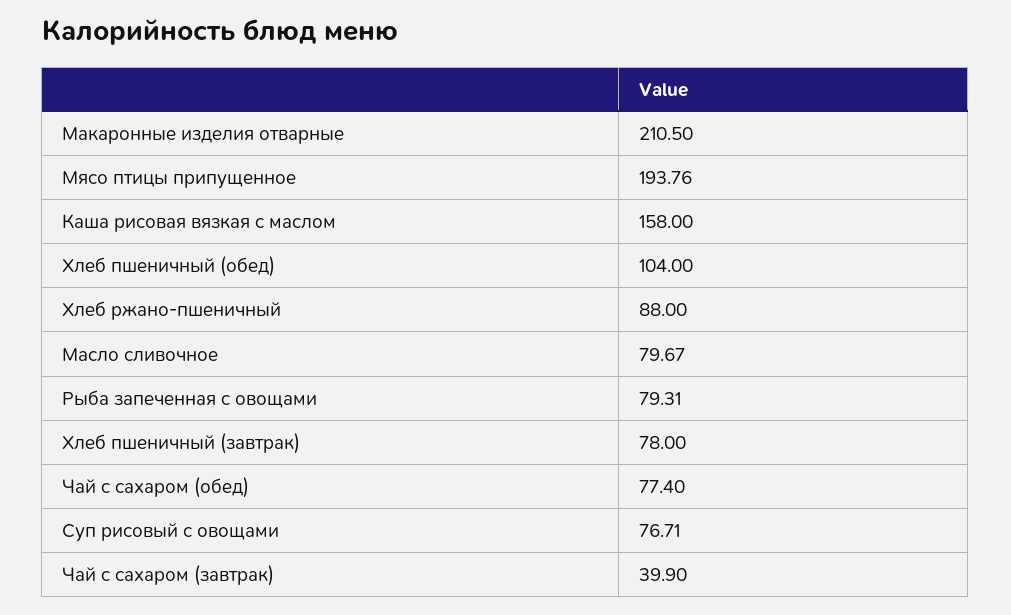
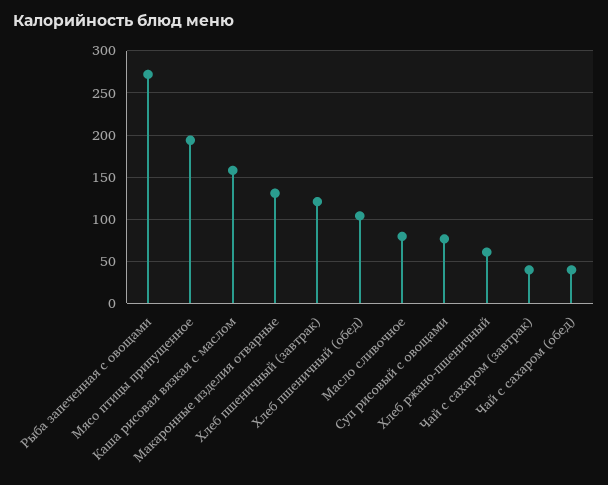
Макаронные изделия отварные: 210.5 -> 130
Хлеб ржано-пшеничный: 88 -> 60
Рыба запеченная с овощами: 79.31 -> 270
Хлеб пшеничный (завтрак): 78 -> 120
Чай с сахаром (обед): 77.4 -> 40

